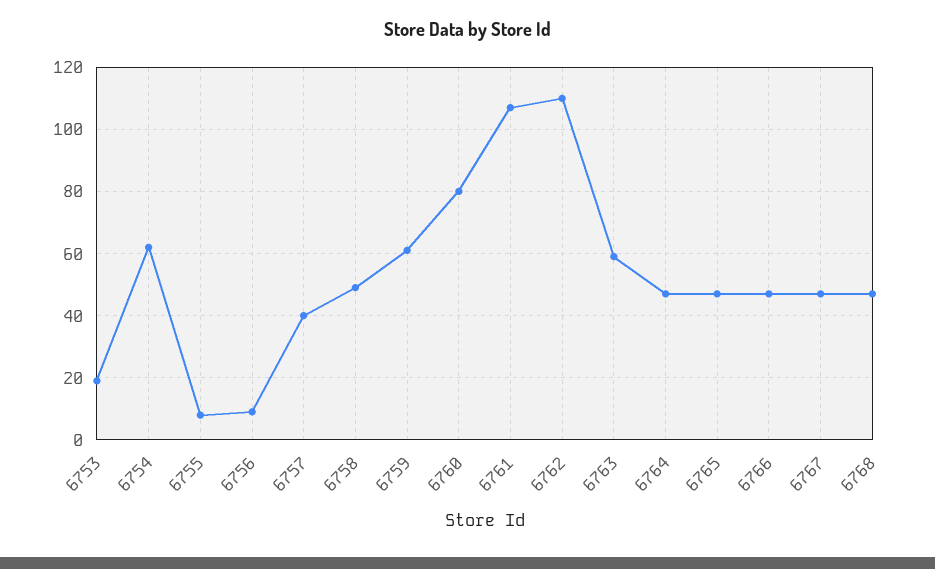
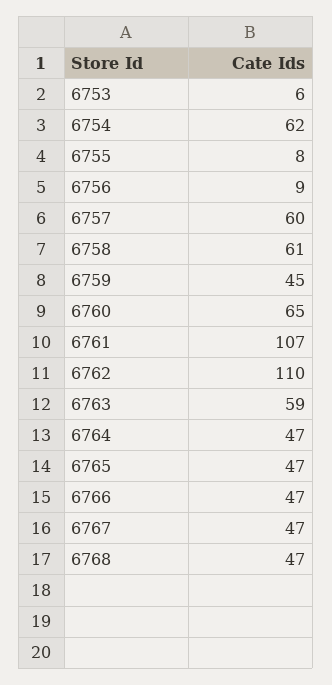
6753: 20 -> 6
6757: 40 -> 60
6758: 50 -> 61
6759: 60 -> 45
6760: 80 -> 65

